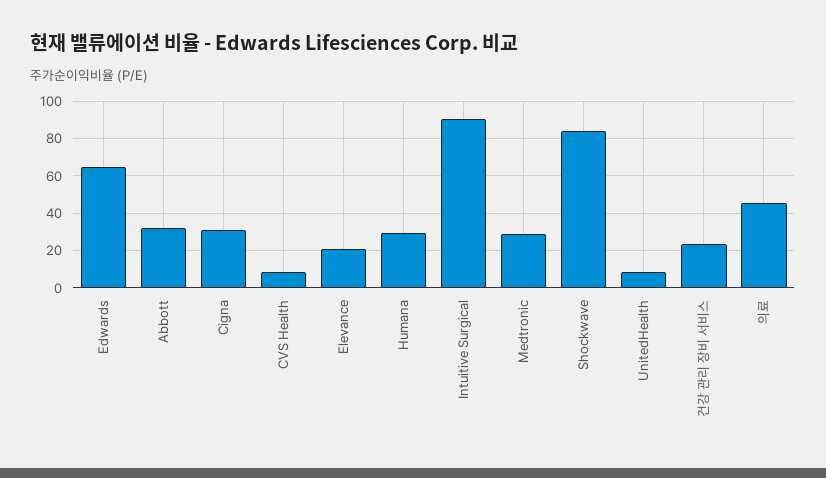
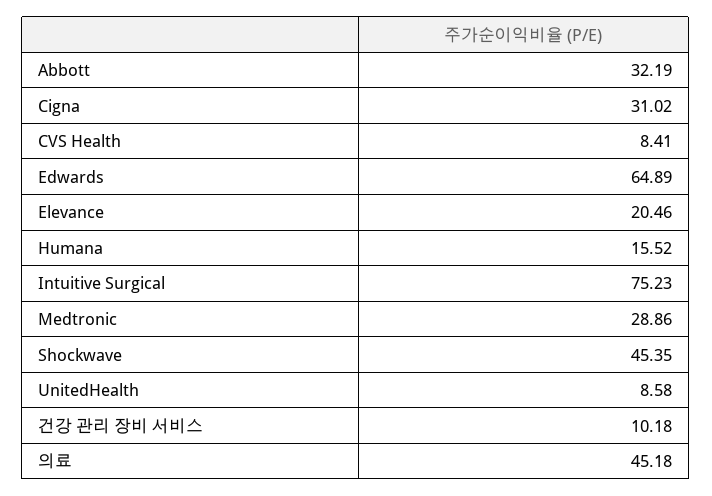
Humana: 30 -> 15.52
Intuitive Surgical: 90 -> 75.23
Shockwave: 85 -> 45.35
건강 관리 장비 서비스: 25 -> 10.18

